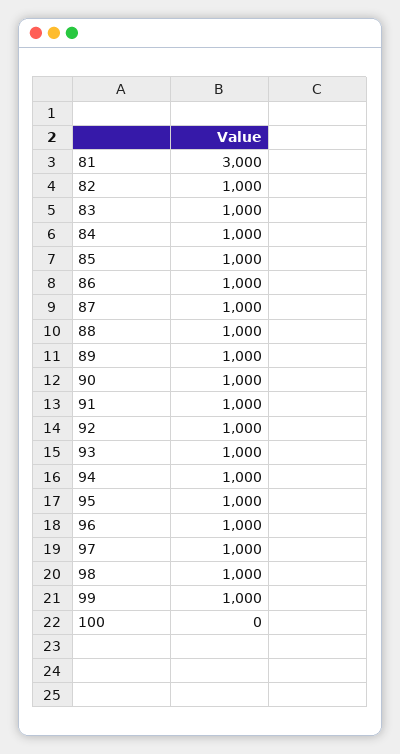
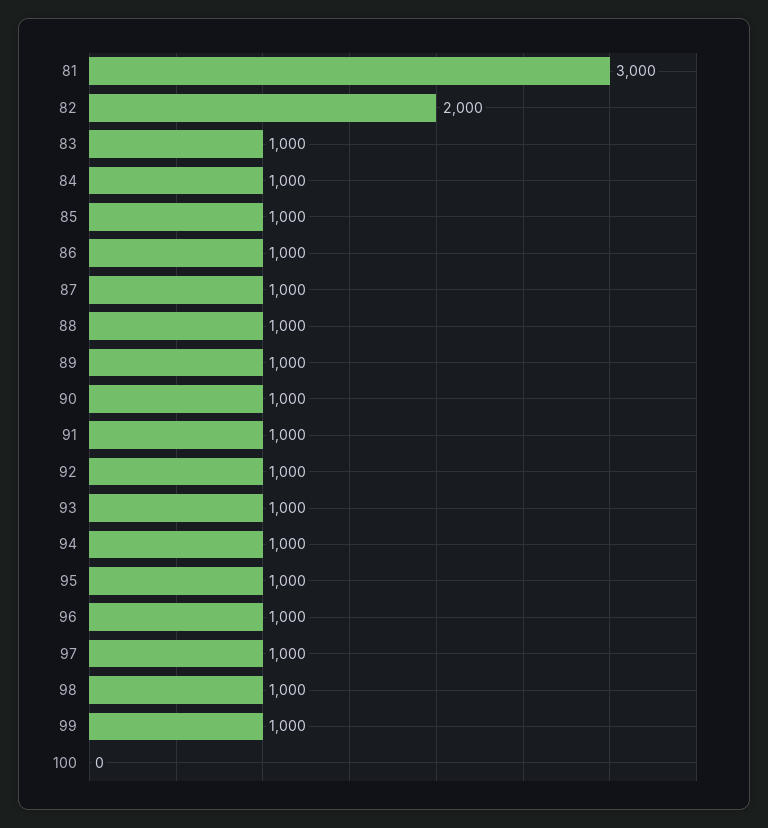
82: 1000 -> 2000

